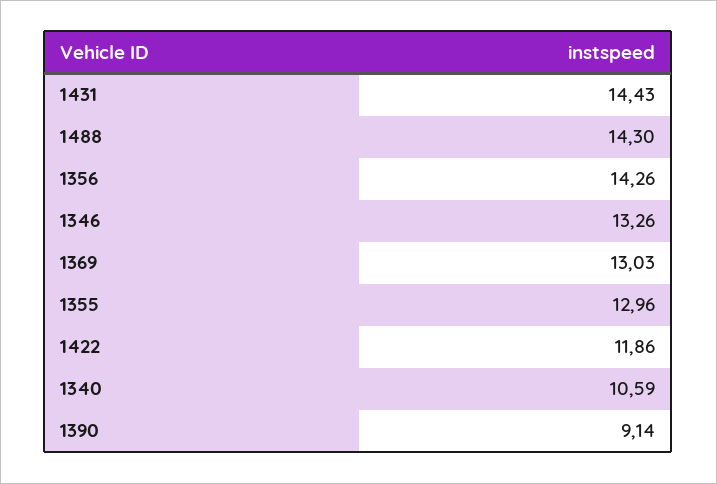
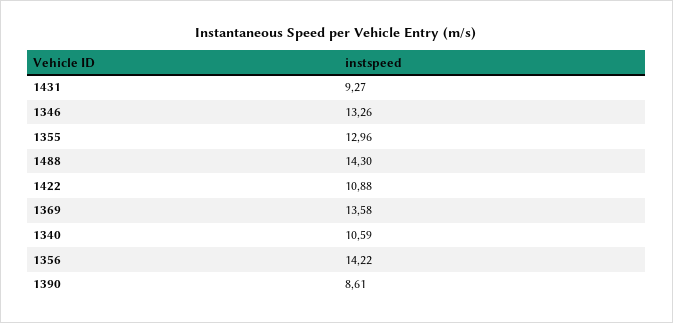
1431: 14.43 -> 9.27
1356: 14.26 -> 14.22
1369: 13.03 -> 13.58
1422: 11.86 -> 10.88
1390: 9.14 -> 8.61

